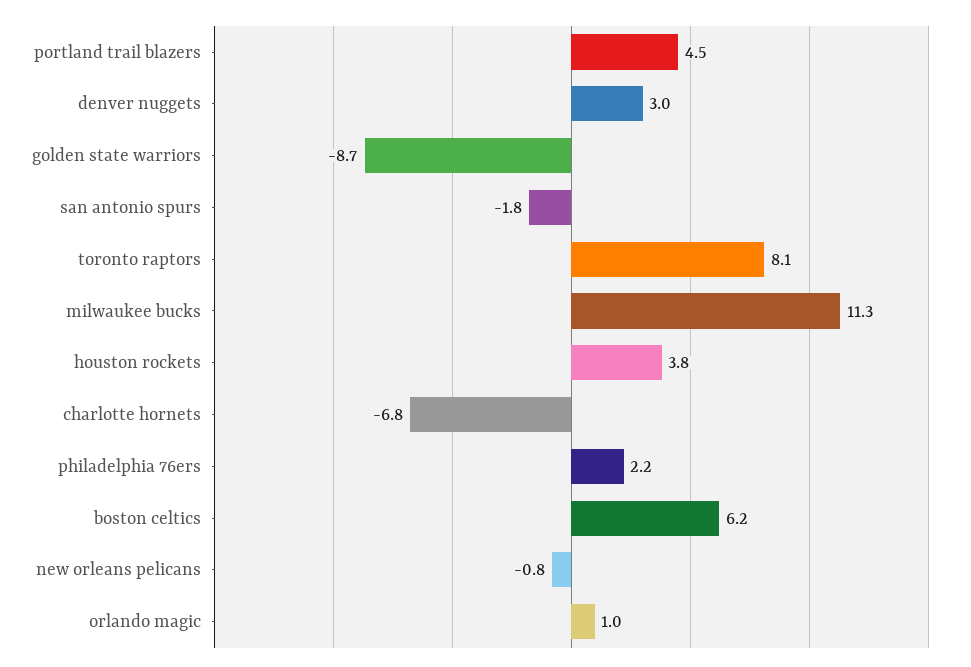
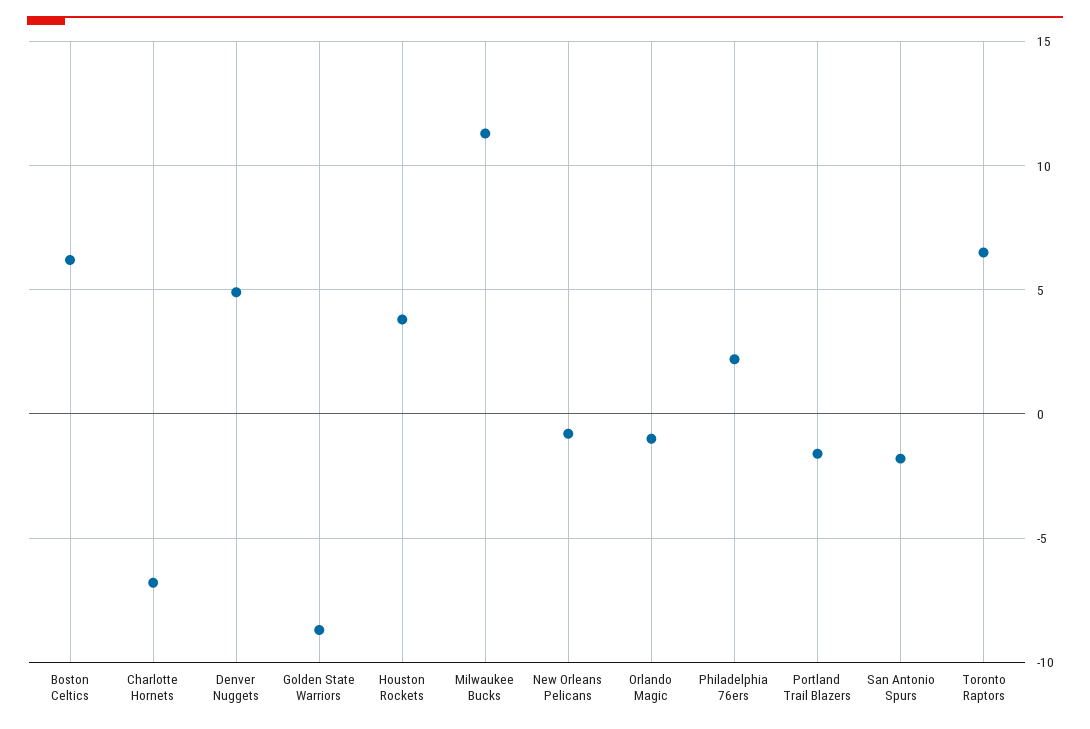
portland trail blazers: 4.5 -> -1.5
denver nuggets: 3 -> 5
toronto raptors: 8.1 -> 6.5
orlando magic: 1 -> -1

